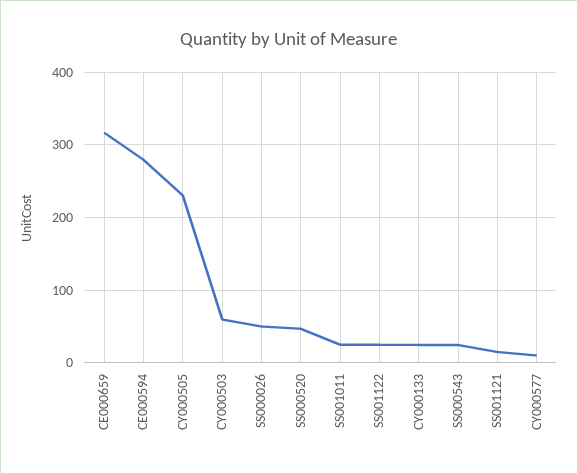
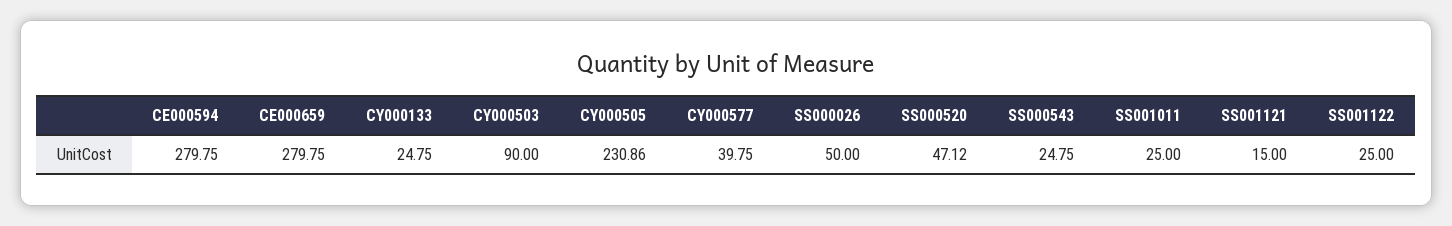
CE000659: 320 -> 279.75
CY000503: 60 -> 90
CY000577: 10 -> 39.75

